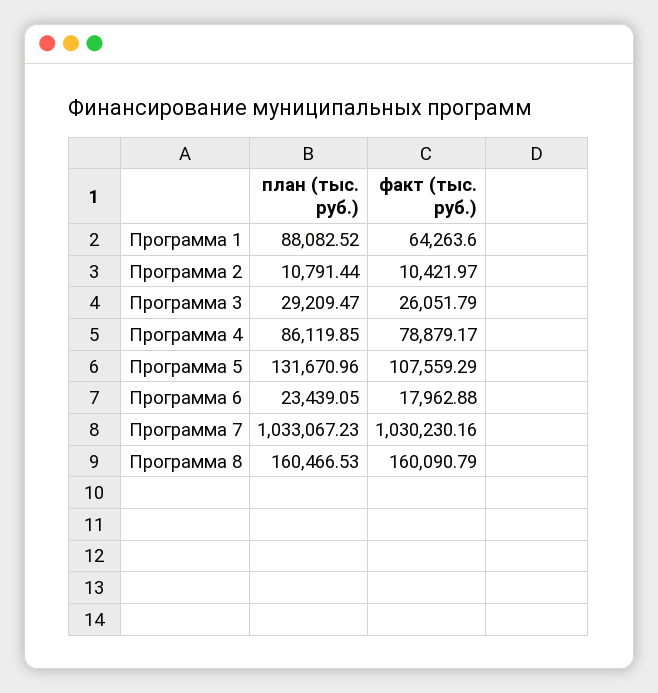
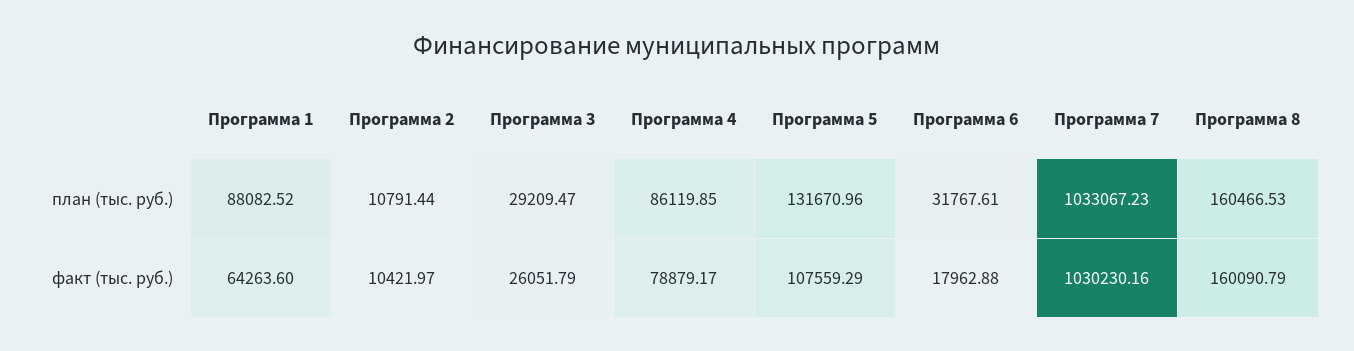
план (тыс. руб.), Программа 6: 23439.05 -> 31767.61

